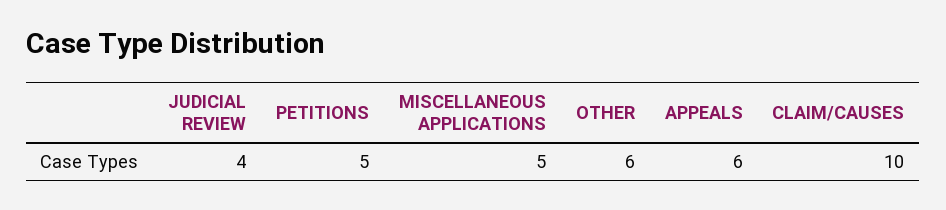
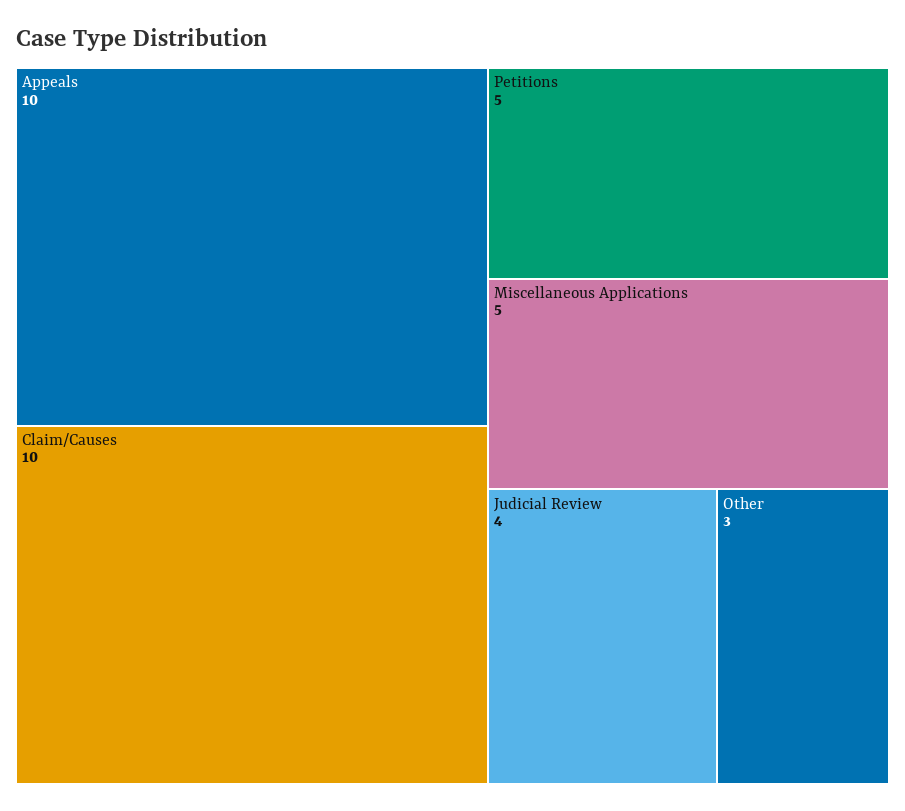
OTHER: 6 -> 3
APPEALS: 6 -> 10

